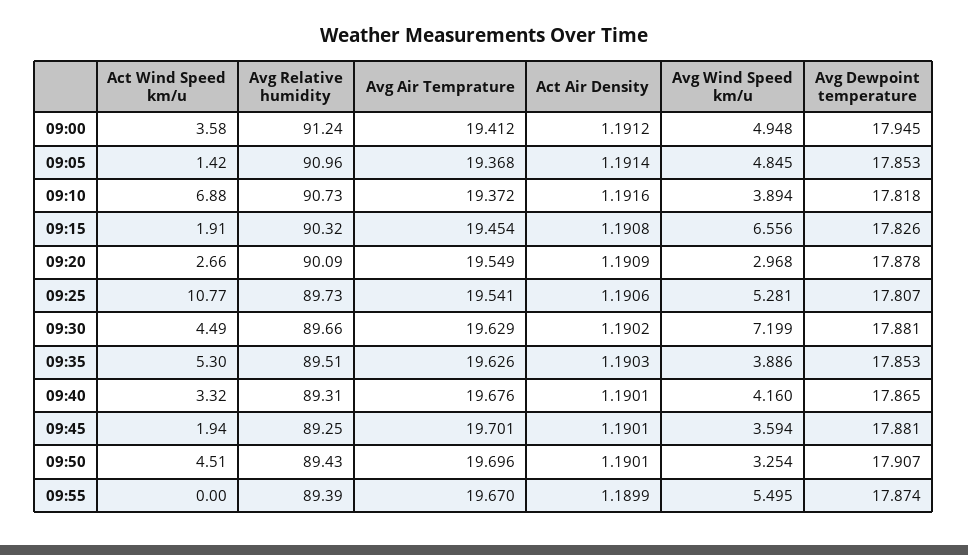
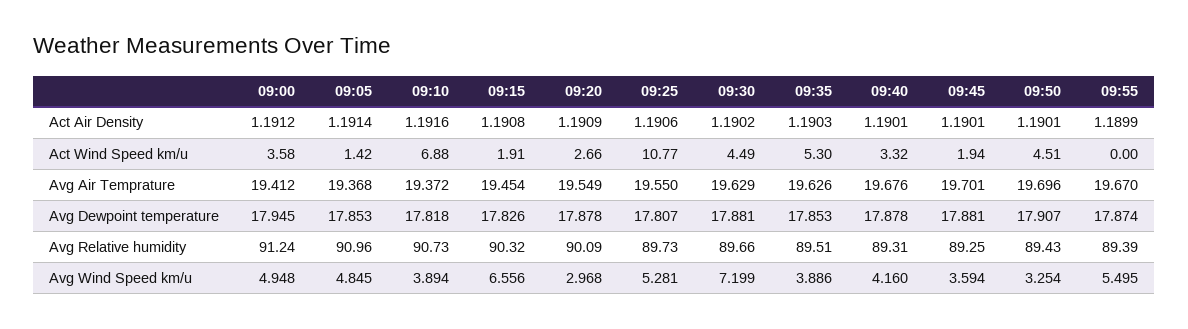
Avg Air Temprature, 09:25: 19.541 -> 19.55
Avg Dewpoint temperature, 09:40: 17.865 -> 17.878

